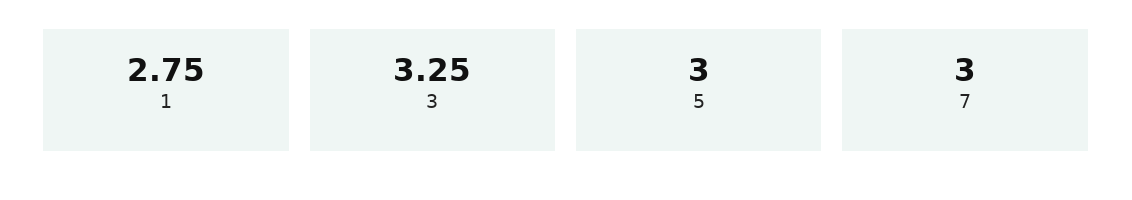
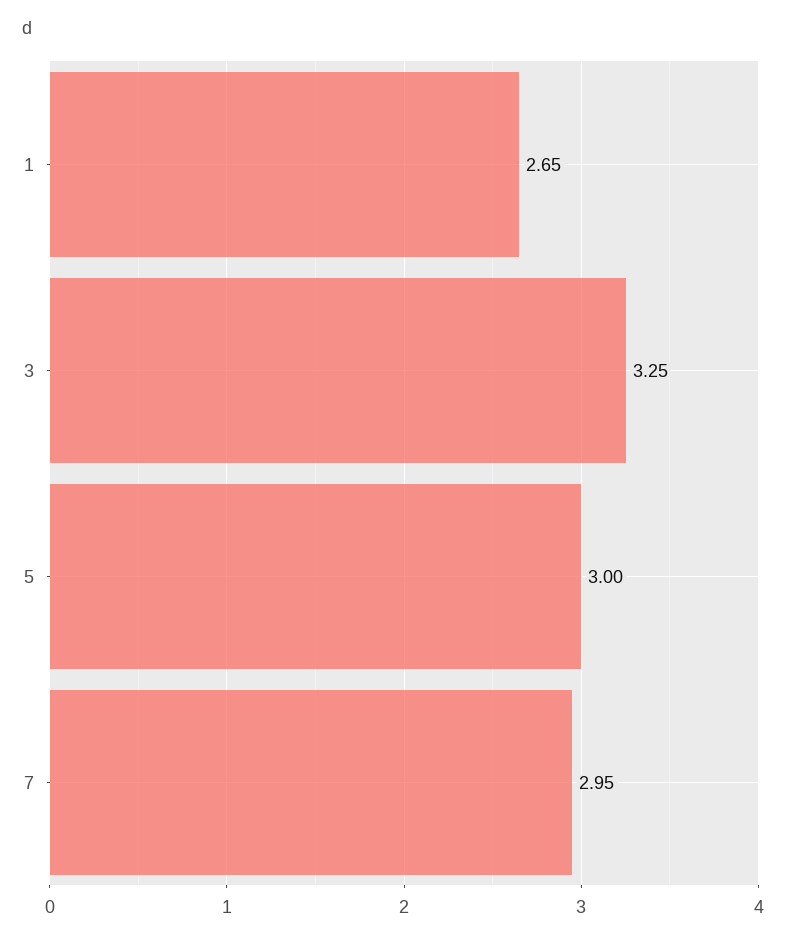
1: 2.75 -> 2.65
7: 3 -> 2.95

